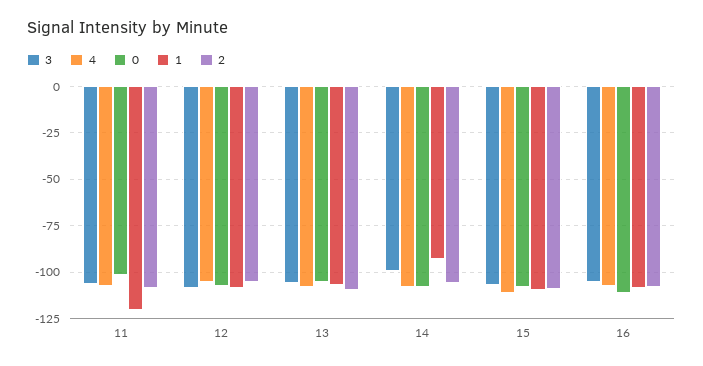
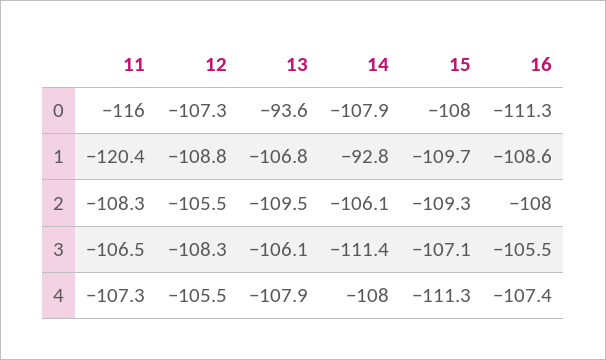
0, 11: -100 -> -116
0, 13: -105 -> -93.6
3, 14: -100 -> -111.4

